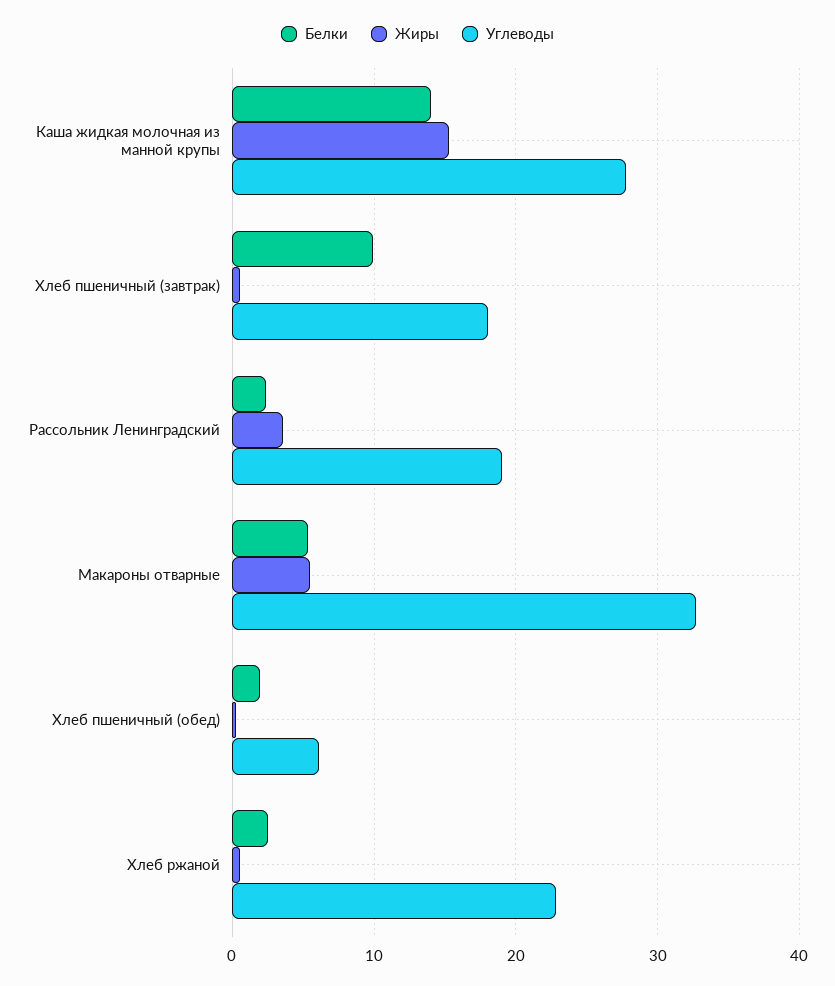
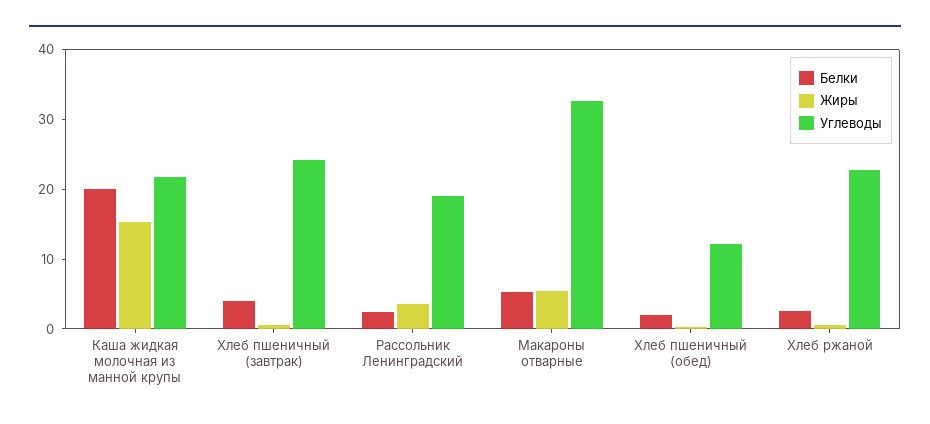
Белки, Каша жидкая молочная из манной крупы: 14 -> 20
Углеводы, Каша жидкая молочная из манной крупы: 28 -> 22
Белки, Хлеб пшеничный (завтрак): 10 -> 4
Углеводы, Хлеб пшеничный (завтрак): 18 -> 24
Углеводы, Хлеб пшеничный (обед): 6 -> 12

